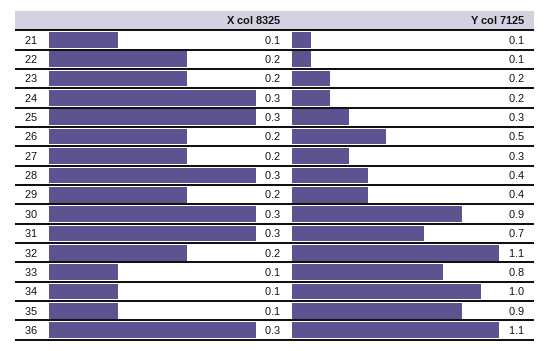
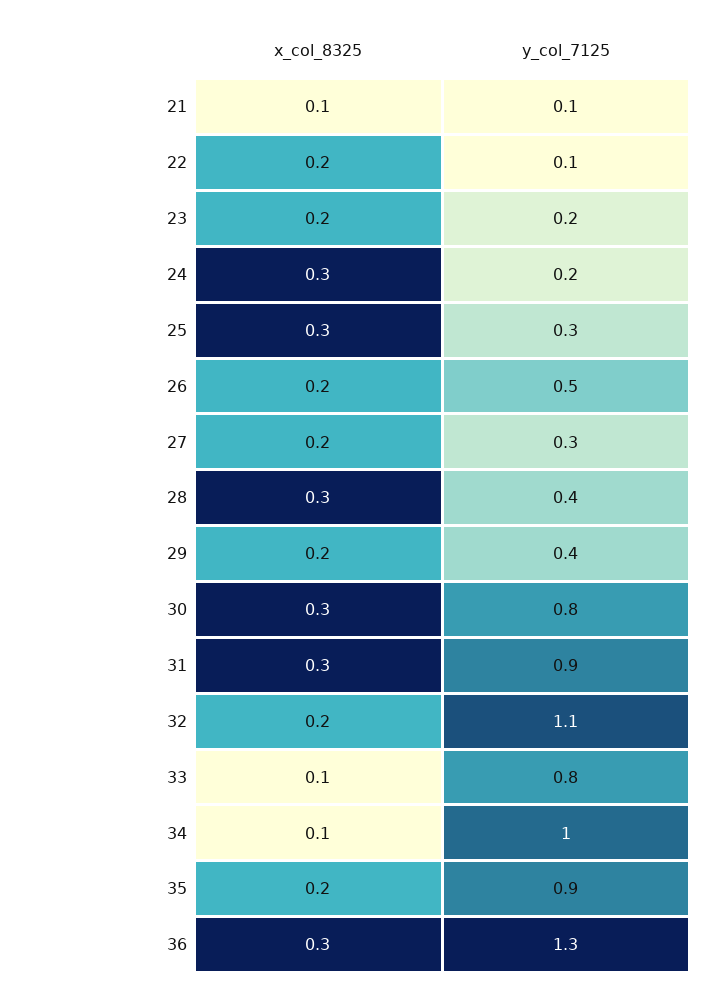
Y col 7125, 30: 0.9 -> 0.8
Y col 7125, 31: 0.7 -> 0.9
X col 8325, 35: 0.1 -> 0.2
Y col 7125, 36: 1.1 -> 1.3

